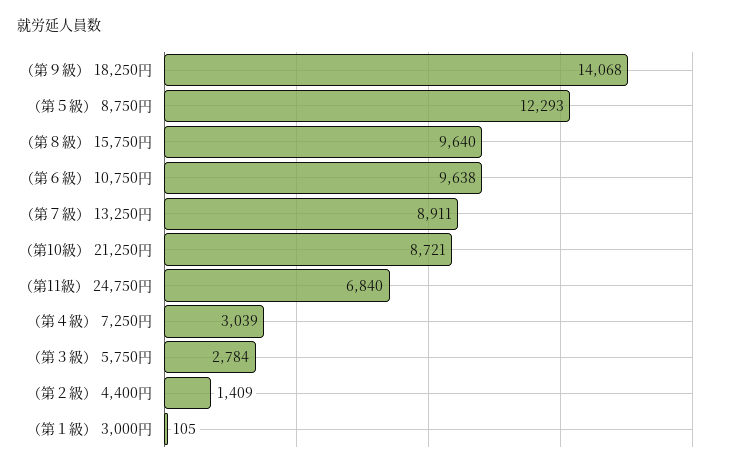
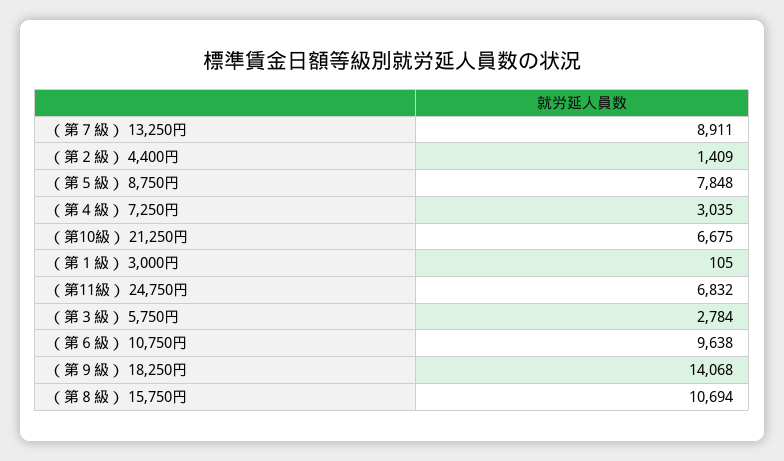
（第５級） 8,750円: 12293 -> 7848
（第８級） 15,750円: 9640 -> 10694
（第10級） 21,250円: 8721 -> 6675
（第11級） 24,750円: 6840 -> 6832
（第４級） 7,250円: 3039 -> 3035

